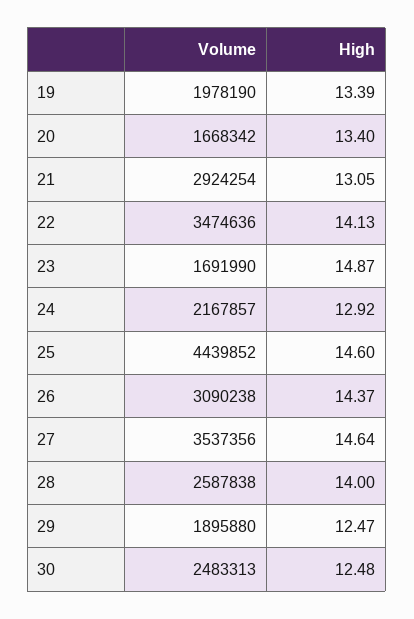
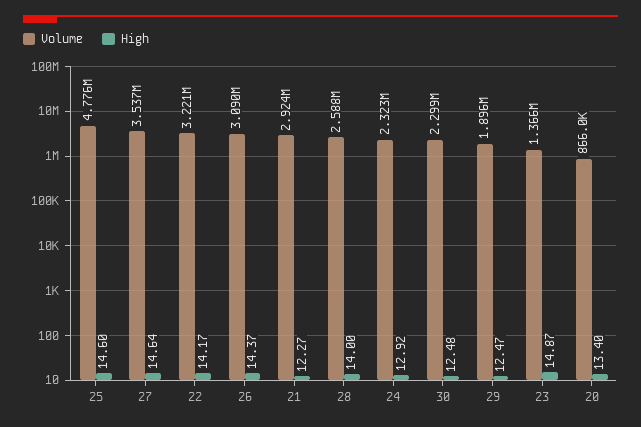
Volume, 19: 1978190 -> none
High, 19: 13.39 -> none
Volume, 20: 1668342 -> 866000
High, 21: 13.05 -> 12.27
Volume, 22: 3474636 -> 3221000
High, 22: 14.13 -> 14.17
Volume, 23: 1691990 -> 1366000
Volume, 24: 2167857 -> 2323000
Volume, 25: 4439852 -> 4776000
Volume, 30: 2483313 -> 2299000

